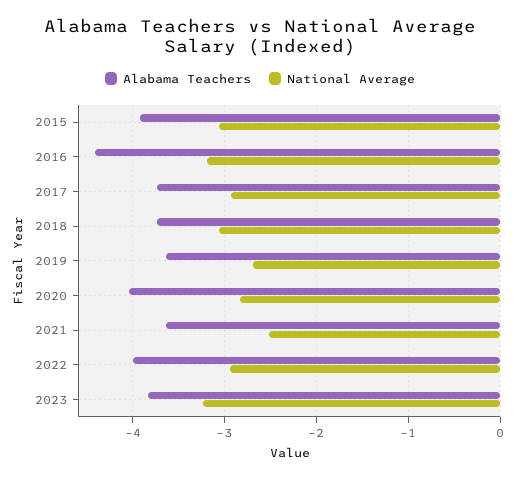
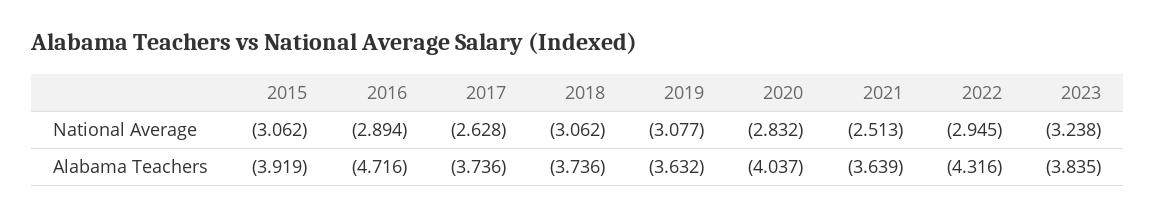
Alabama Teachers, 2016: -4.4 -> -4.716
National Average, 2016: -3.2 -> -2.894
National Average, 2017: -2.9 -> -2.628
National Average, 2019: -2.7 -> -3.077
Alabama Teachers, 2022: -4 -> -4.316

